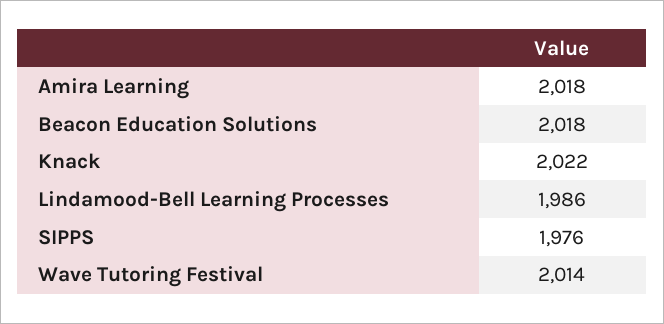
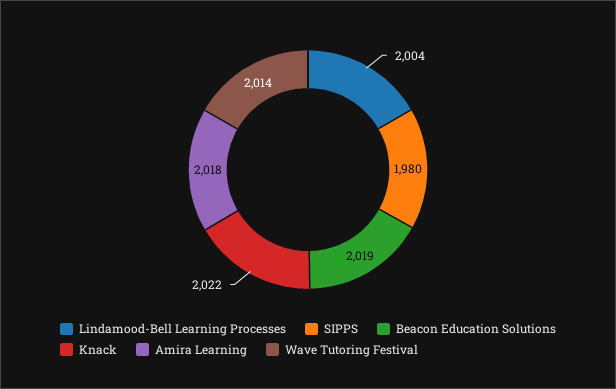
Beacon Education Solutions: 2018 -> 2019
Lindamood-Bell Learning Processes: 1986 -> 2004
SIPPS: 1976 -> 1980

